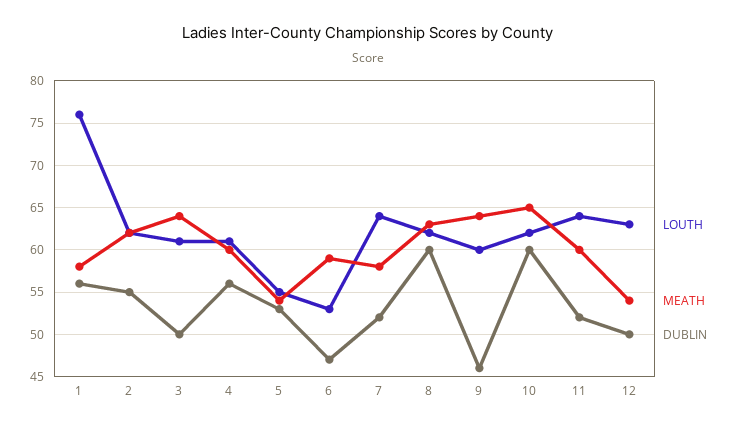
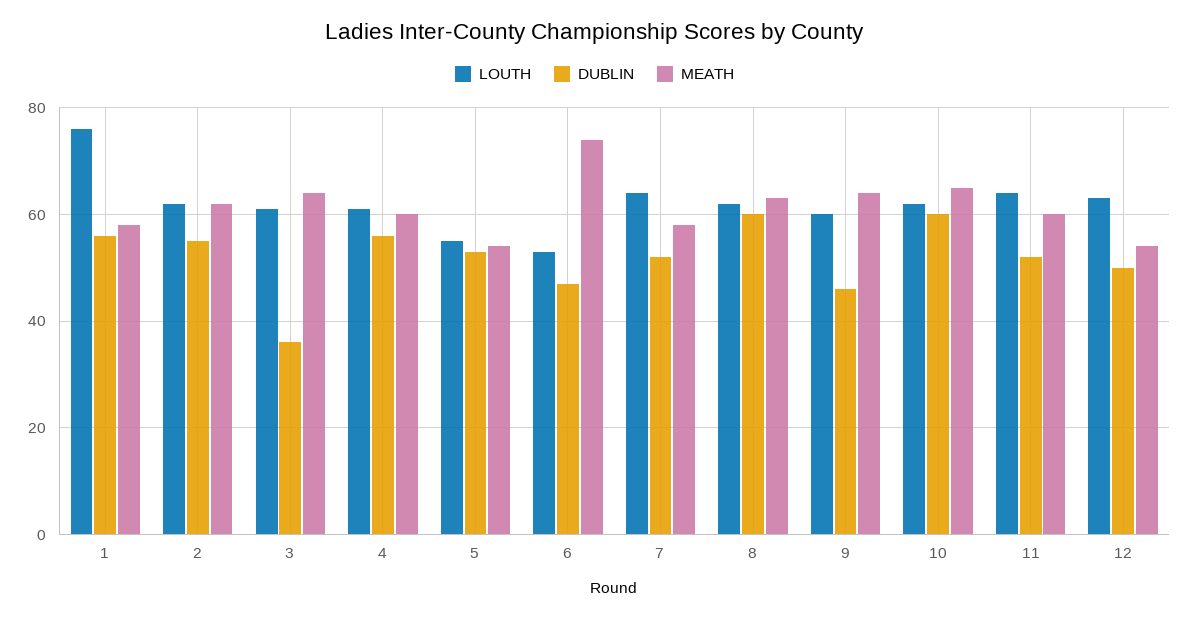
DUBLIN, 3: 50 -> 35
MEATH, 6: 59 -> 75

